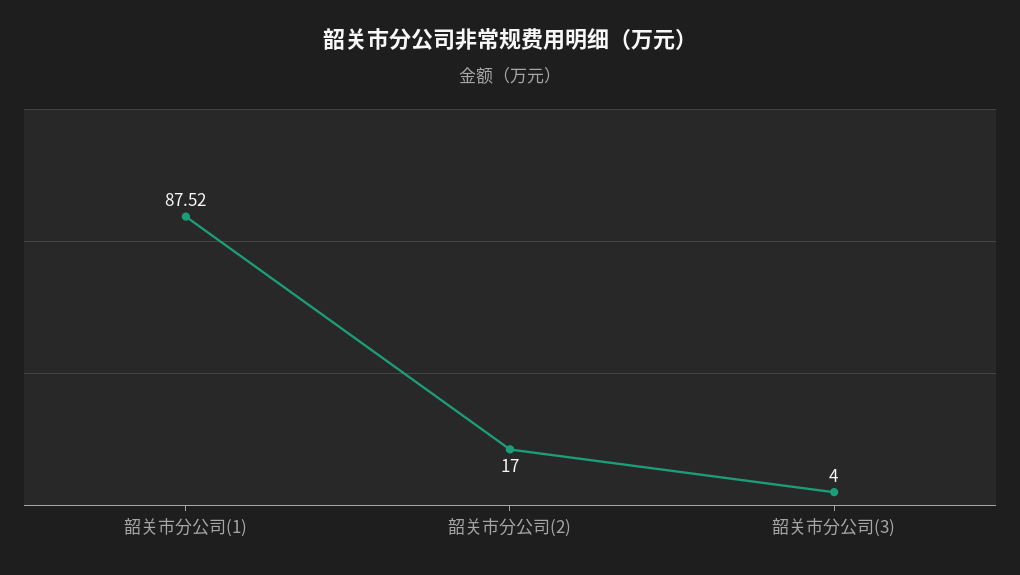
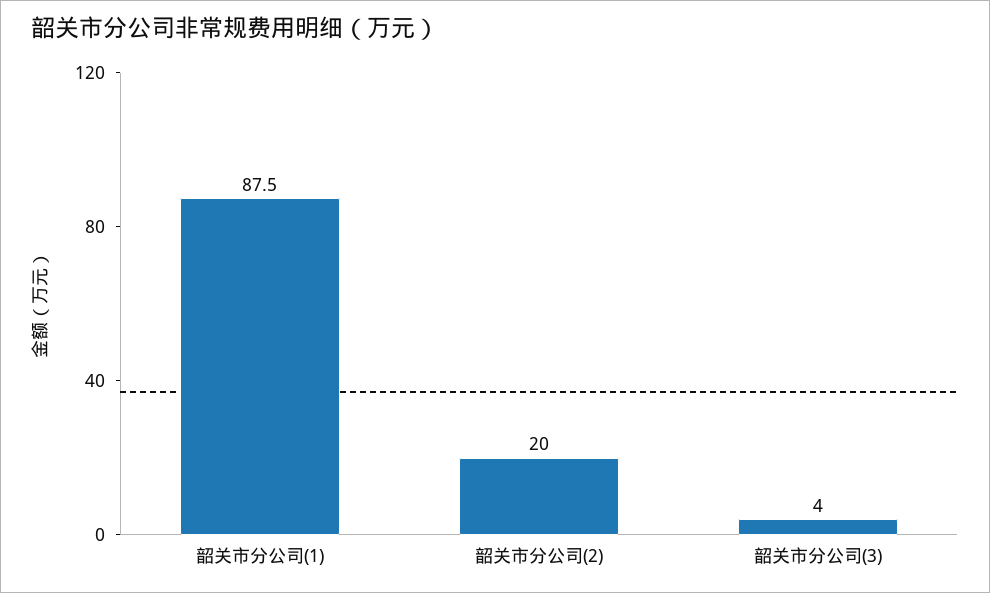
韶关市分公司(2): 17 -> 20

